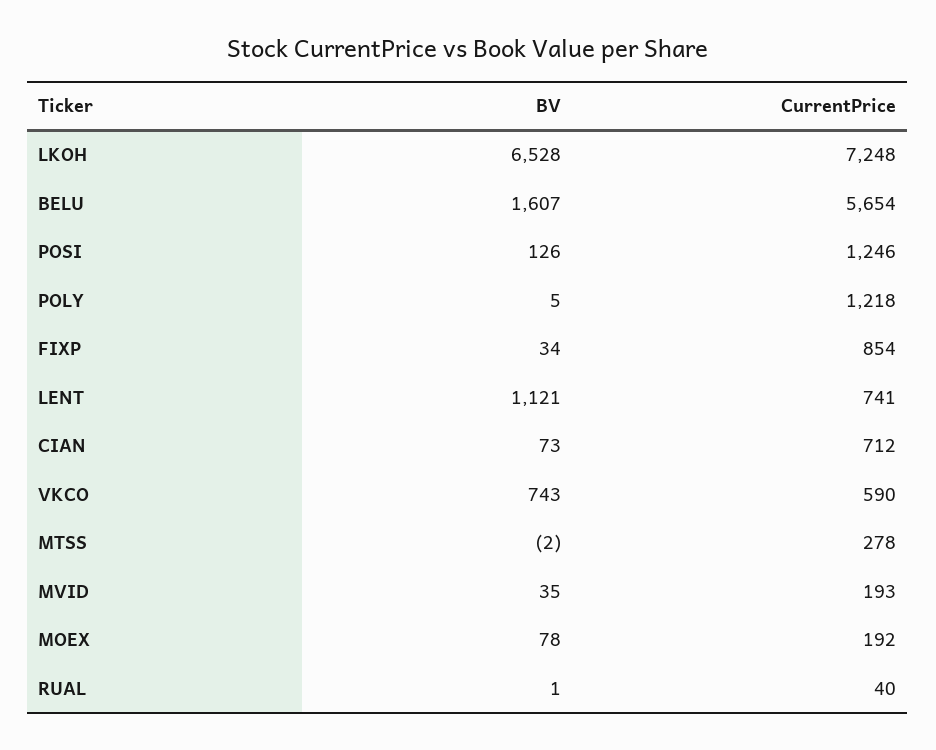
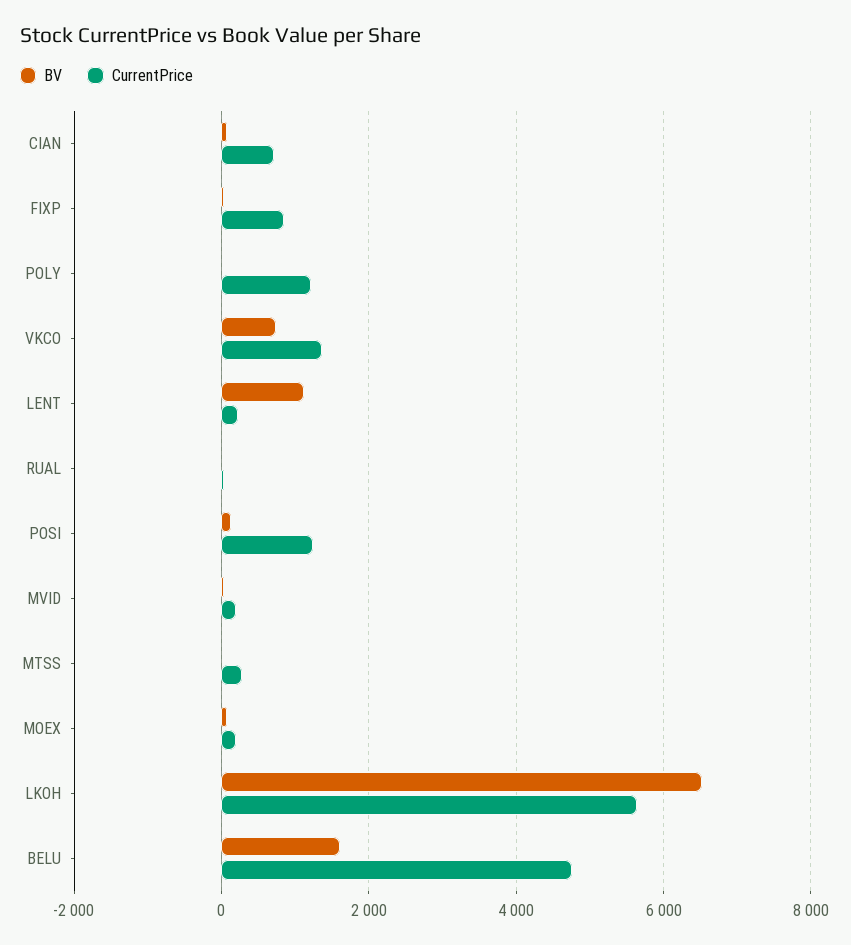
CurrentPrice, LKOH: 7248 -> 5600
CurrentPrice, BELU: 5654 -> 4800
CurrentPrice, LENT: 741 -> 200
CurrentPrice, VKCO: 590 -> 1400

